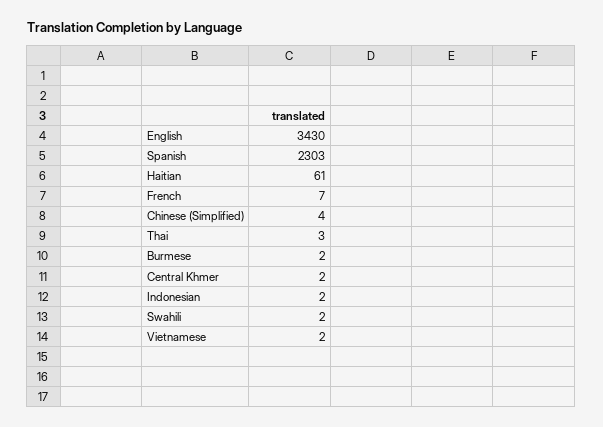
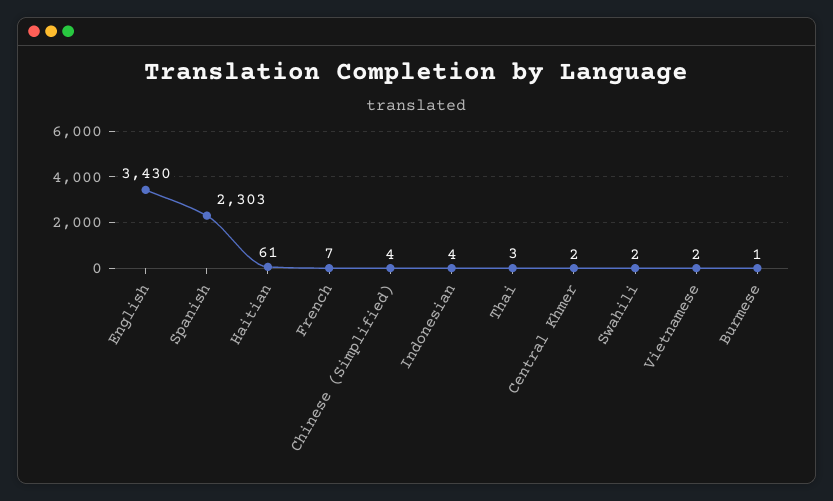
Burmese: 2 -> 1
Indonesian: 2 -> 4

